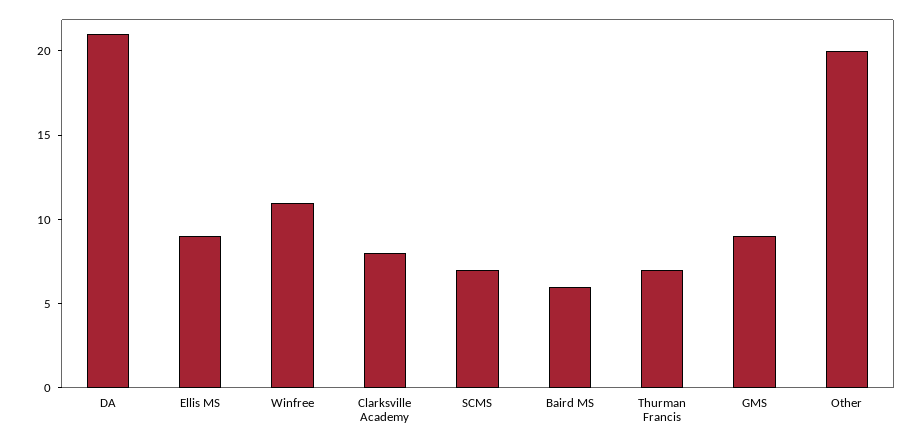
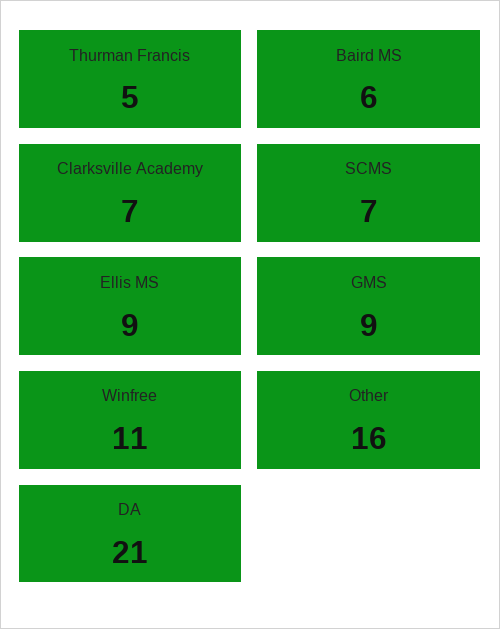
Clarksville Academy: 8 -> 7
Thurman Francis: 7 -> 5
Other: 20 -> 16

